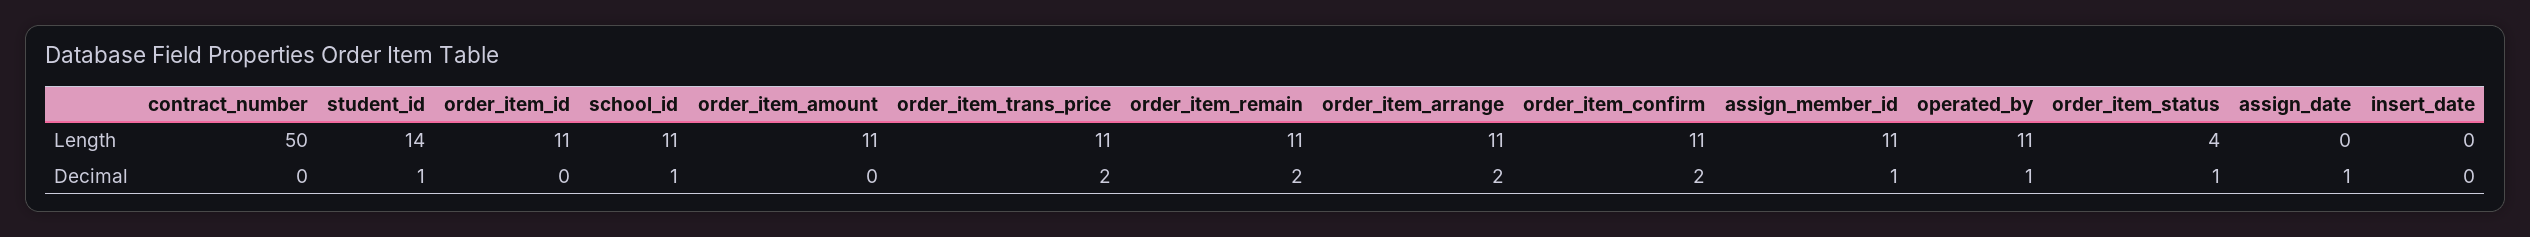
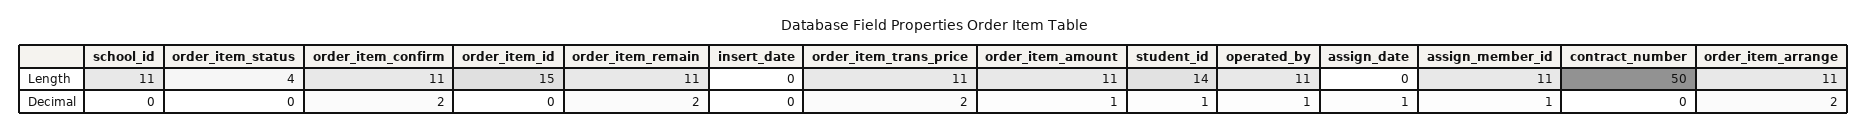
order_item_id, Length: 11 -> 15
school_id, Decimal: 1 -> 0
order_item_amount, Decimal: 0 -> 1
order_item_status, Decimal: 1 -> 0

